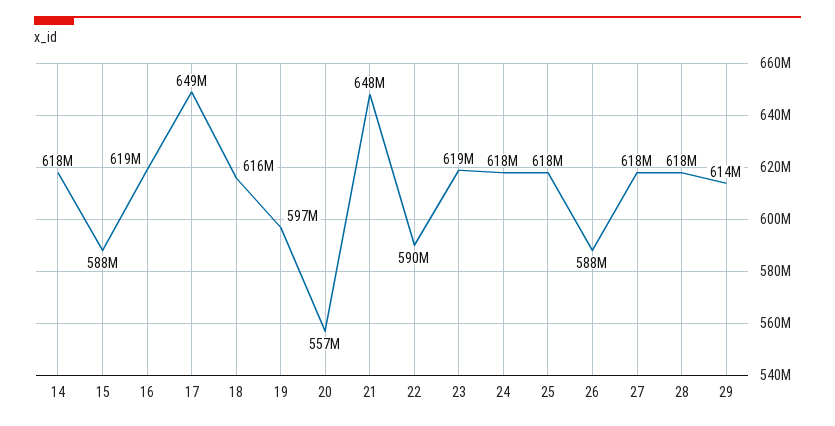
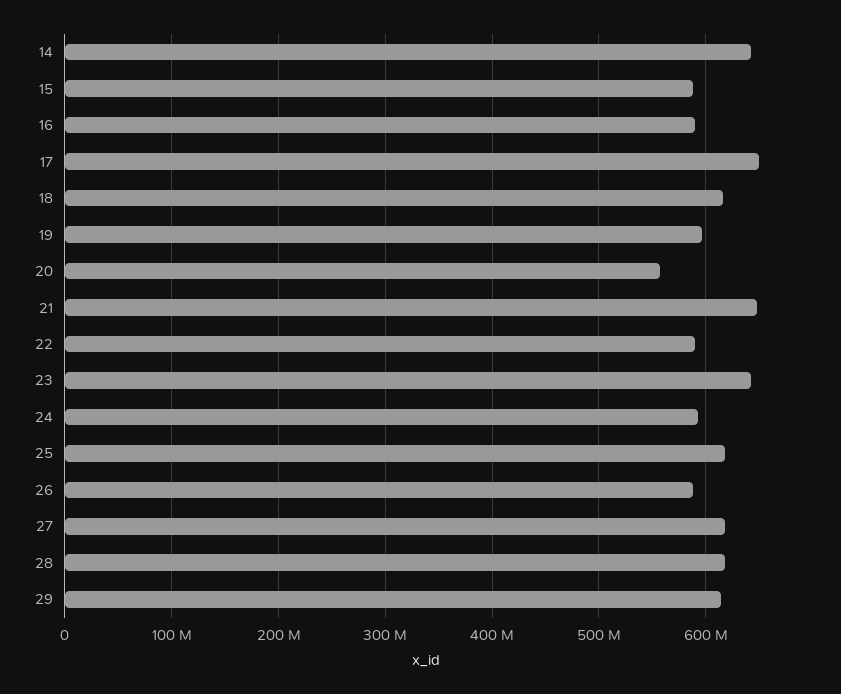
14: 618000000 -> 640000000
16: 619000000 -> 590000000
23: 619000000 -> 640000000
24: 618000000 -> 590000000

